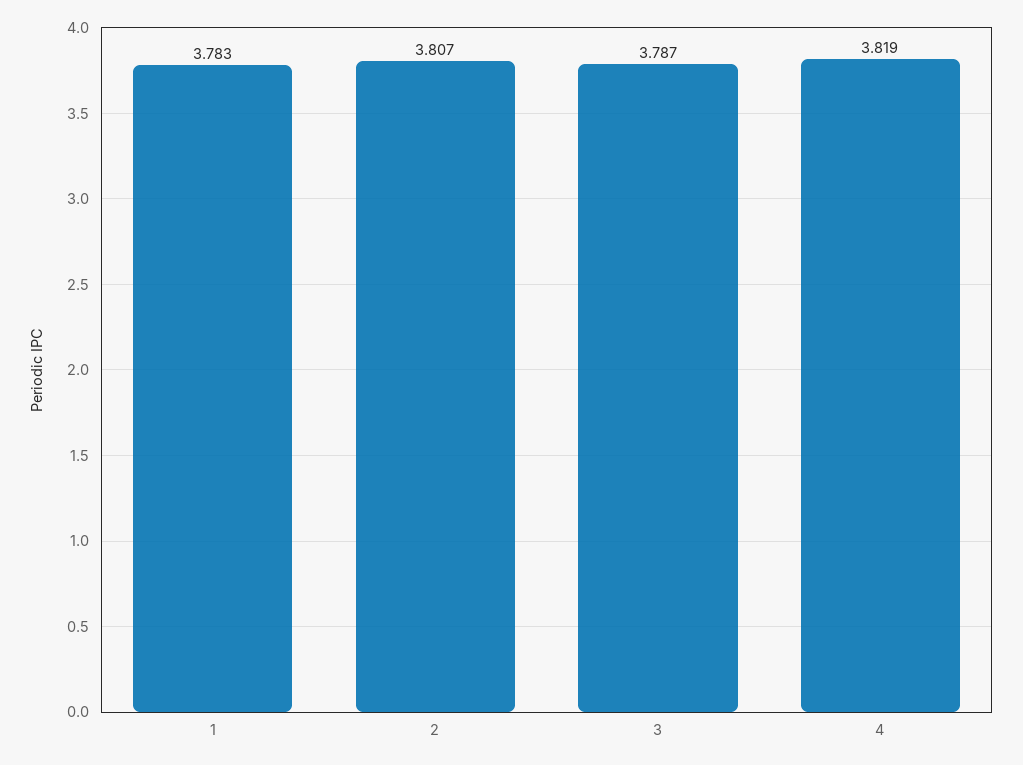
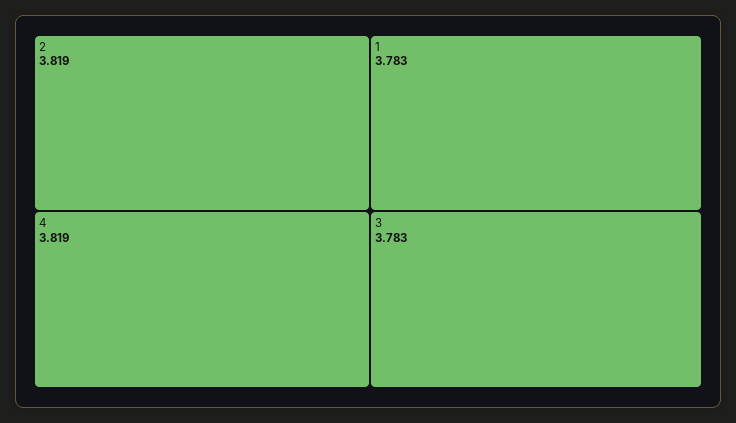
2: 3.807 -> 3.819
3: 3.787 -> 3.783

